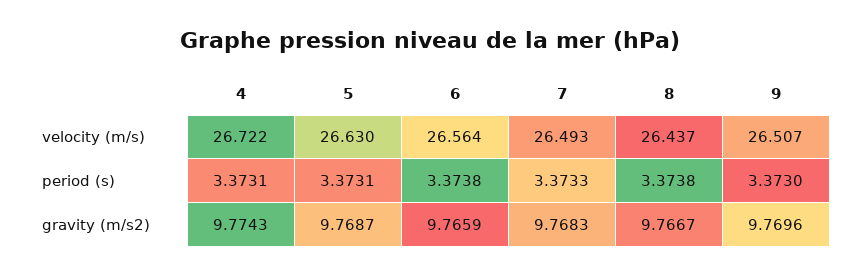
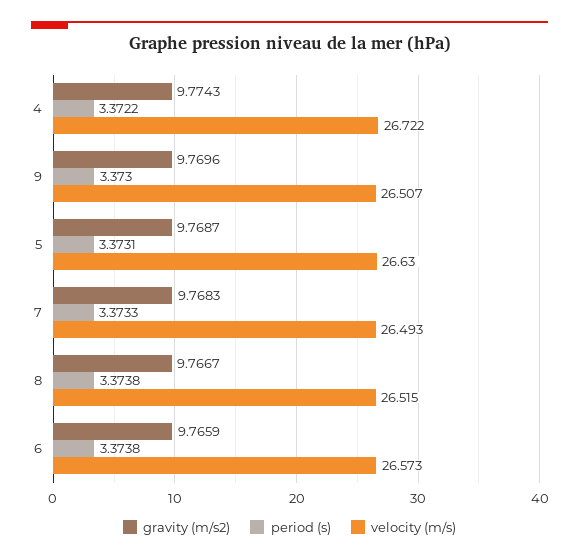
velocity (m/s), 6: 26.564 -> 26.573
velocity (m/s), 8: 26.437 -> 26.515
period (s), 4: 3.3731 -> 3.3722

